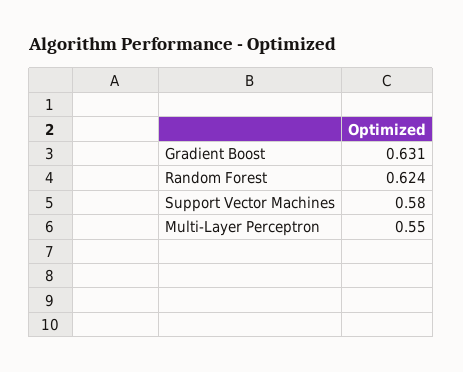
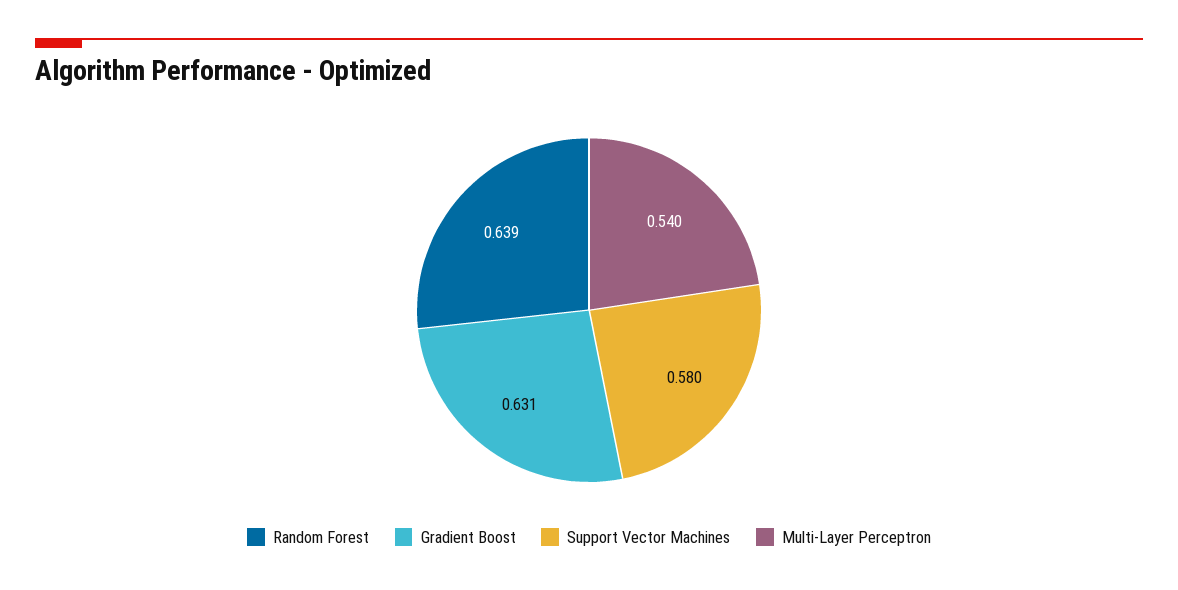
Random Forest: 0.624 -> 0.639
Multi-Layer Perceptron: 0.55 -> 0.54

